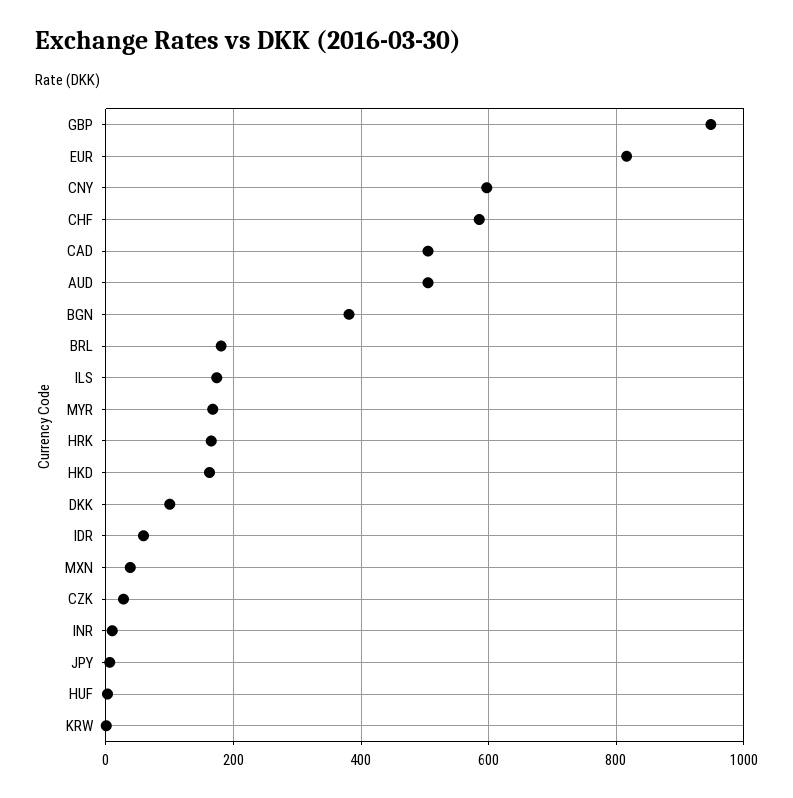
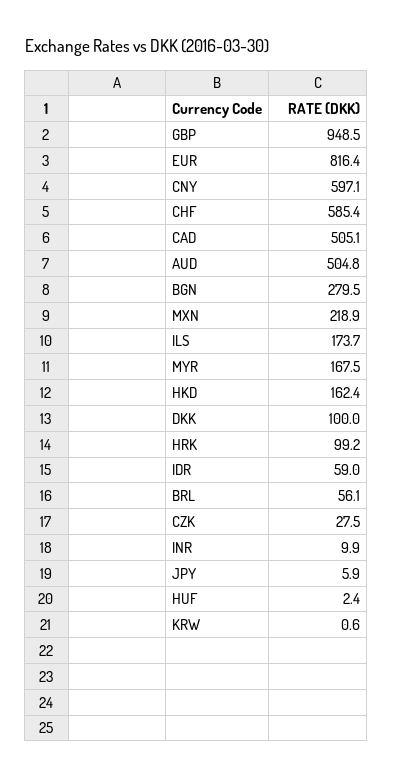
BGN: 380 -> 279.5
BRL: 180 -> 56.1
HRK: 160 -> 99.2
MXN: 40 -> 218.9

